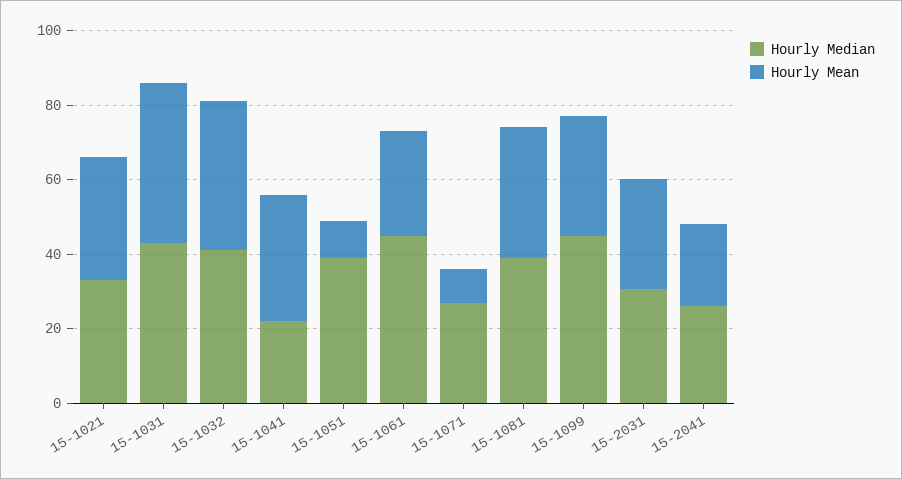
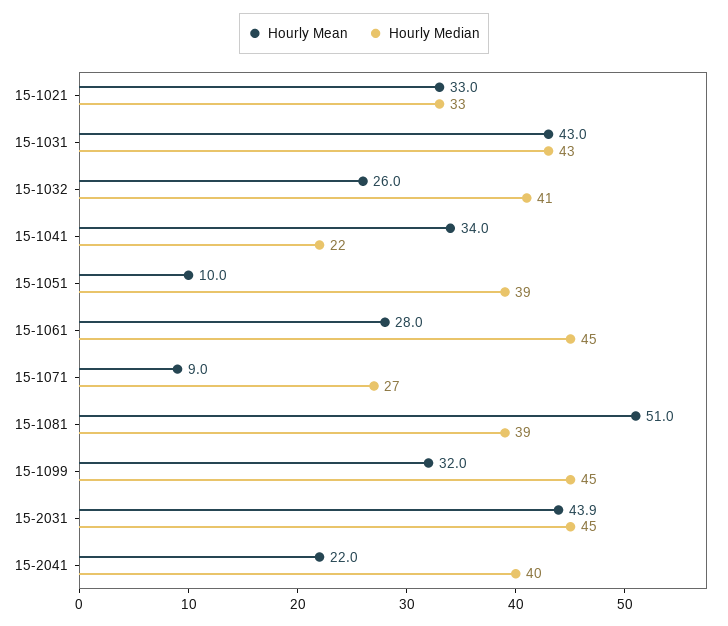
Hourly Mean, 15-1032: 40 -> 26
Hourly Mean, 15-1081: 35 -> 51
Hourly Median, 15-2031: 30 -> 45
Hourly Mean, 15-2031: 30 -> 43.9
Hourly Median, 15-2041: 25 -> 40

